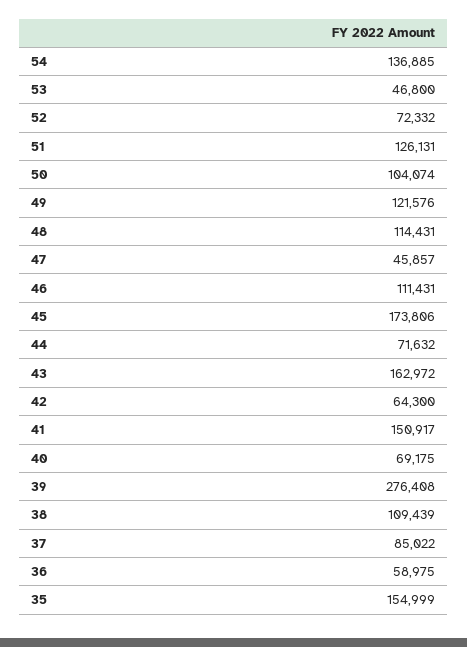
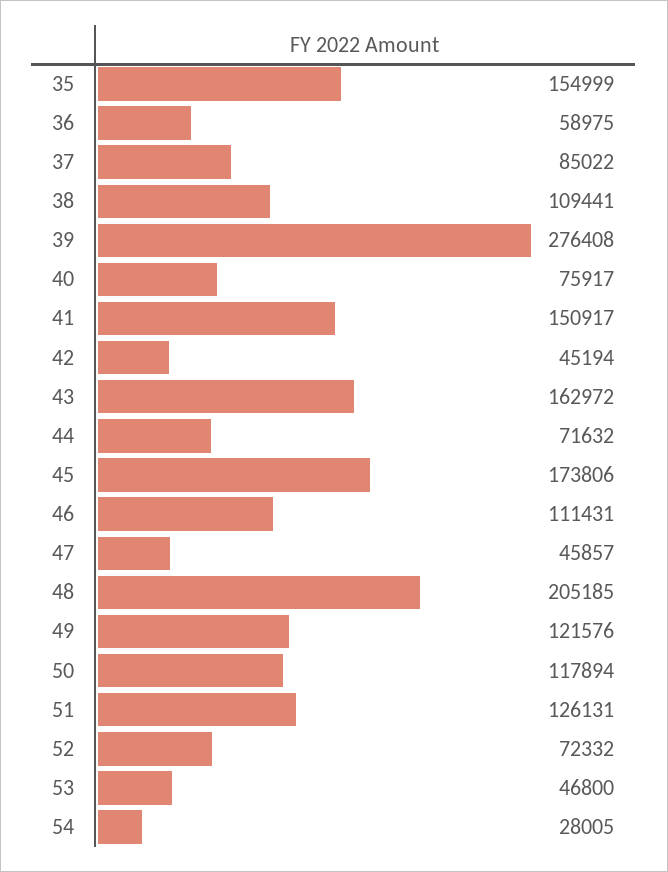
54: 136885 -> 28005
50: 104074 -> 117894
48: 114431 -> 205185
42: 64300 -> 45194
40: 69175 -> 75917
38: 109439 -> 109441

